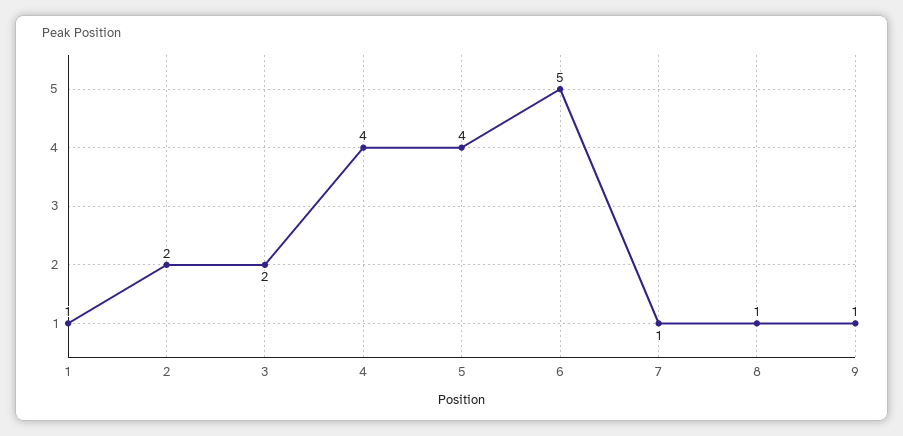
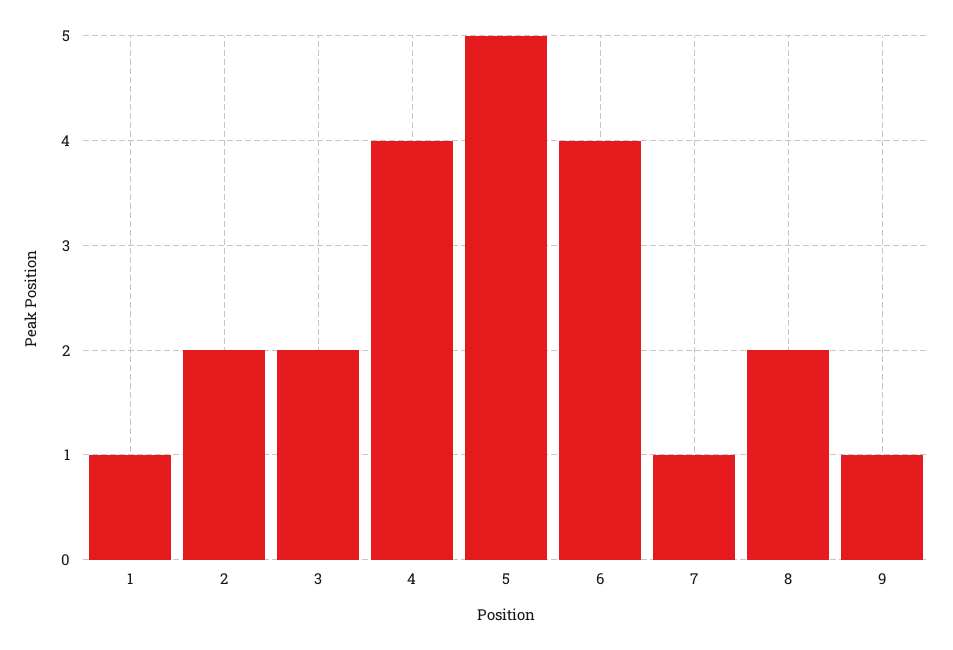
5: 4 -> 5
6: 5 -> 4
8: 1 -> 2

